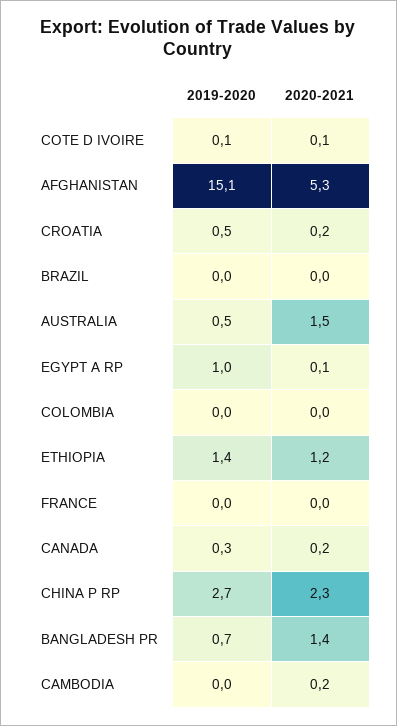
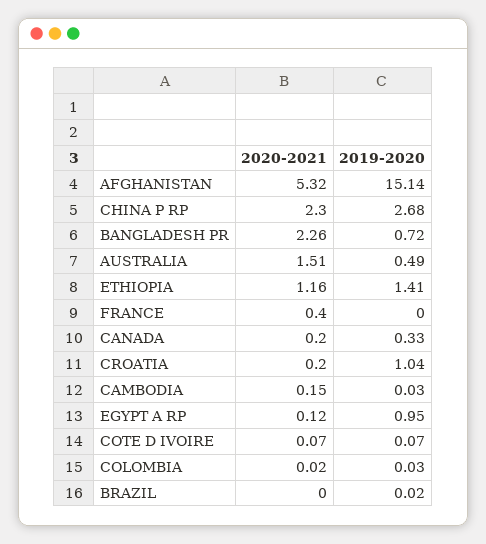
2019-2020, CROATIA: 0.5 -> 1.04
2020-2021, FRANCE: 0 -> 0.4
2020-2021, BANGLADESH PR: 1.4 -> 2.26

